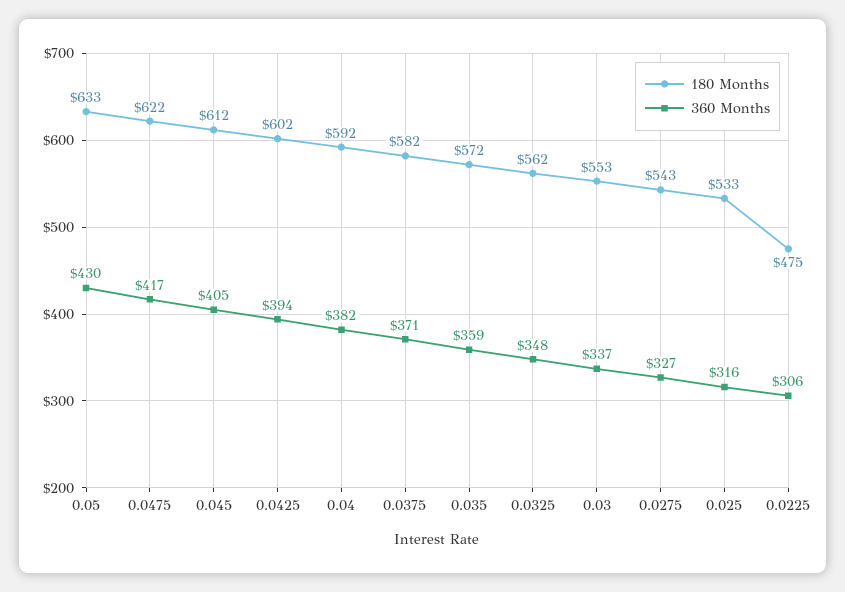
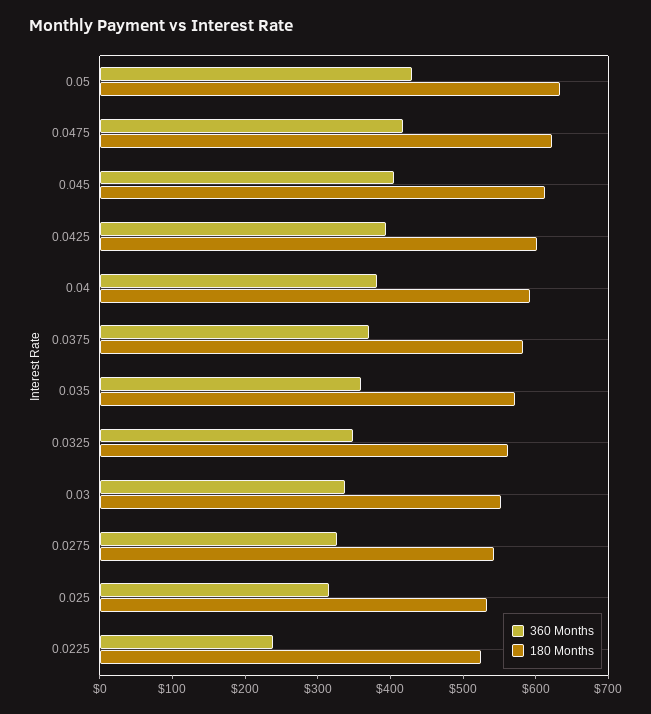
180 Months, 0.0225: 475 -> 520
360 Months, 0.0225: 306 -> 240

